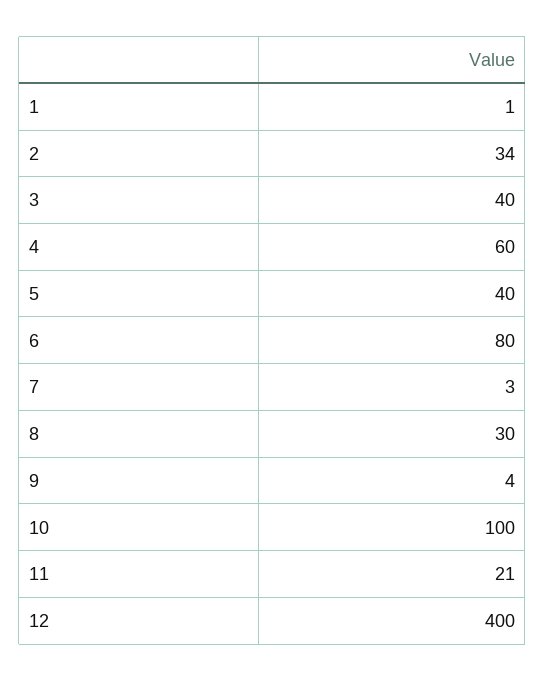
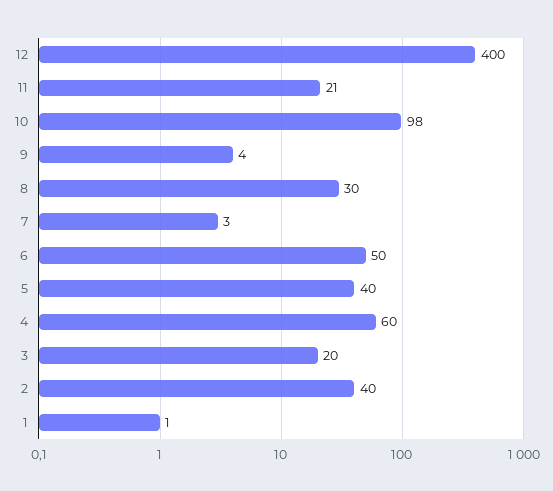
2: 34 -> 40
3: 40 -> 20
6: 80 -> 50
10: 100 -> 98

